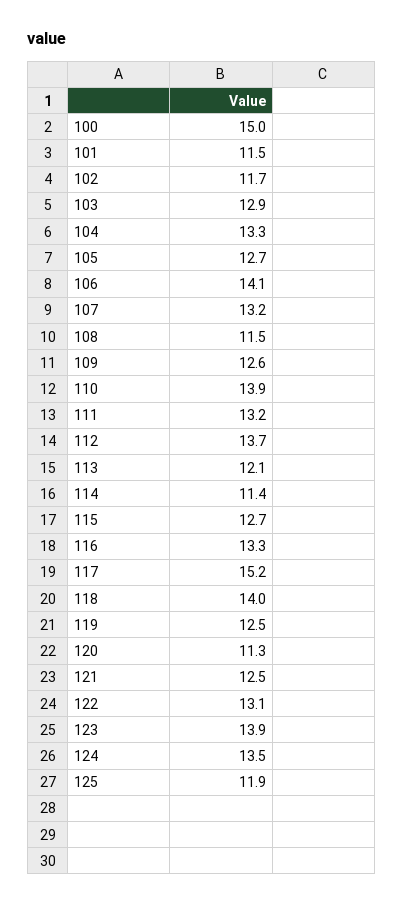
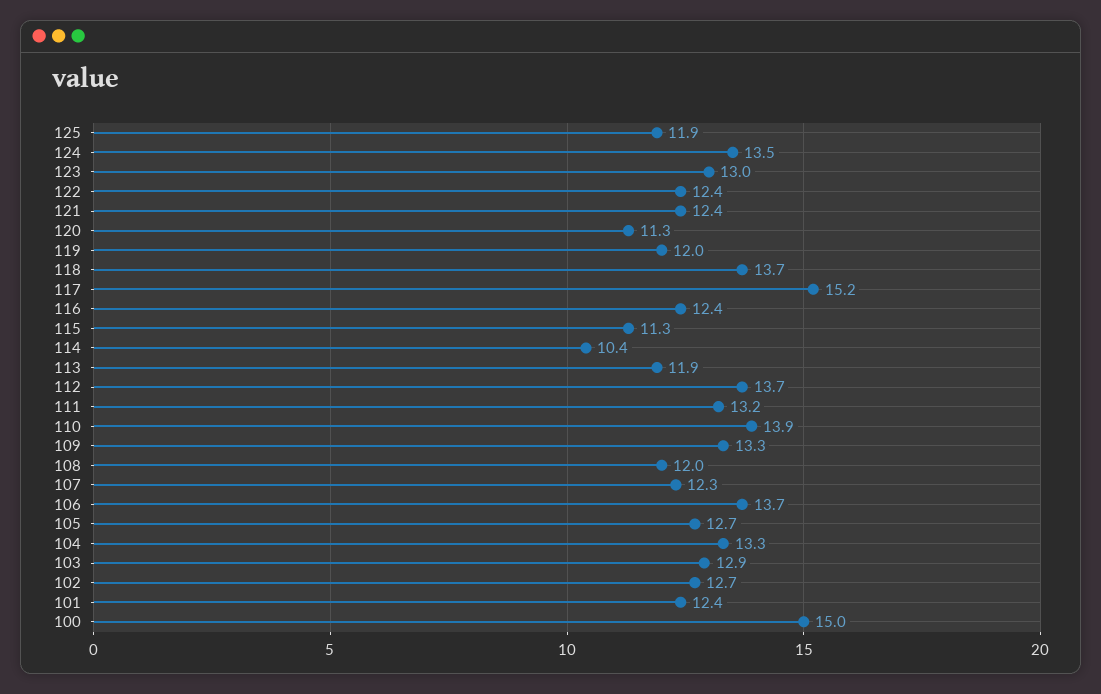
101: 11.5 -> 12.4
102: 11.7 -> 12.7
106: 14.1 -> 13.7
107: 13.2 -> 12.3
108: 11.5 -> 12
109: 12.6 -> 13.3
113: 12.1 -> 11.9
114: 11.4 -> 10.4
115: 12.7 -> 11.3
116: 13.3 -> 12.4
118: 14 -> 13.7
119: 12.5 -> 12
121: 12.5 -> 12.4
122: 13.1 -> 12.4
123: 13.9 -> 13

